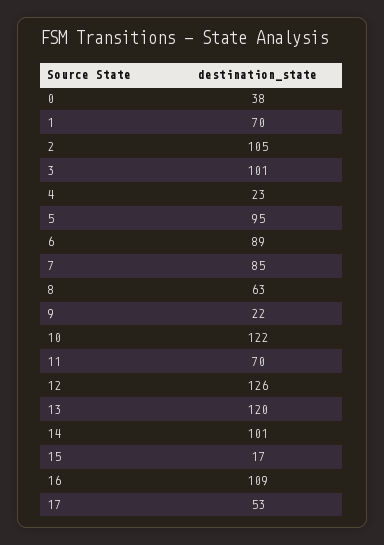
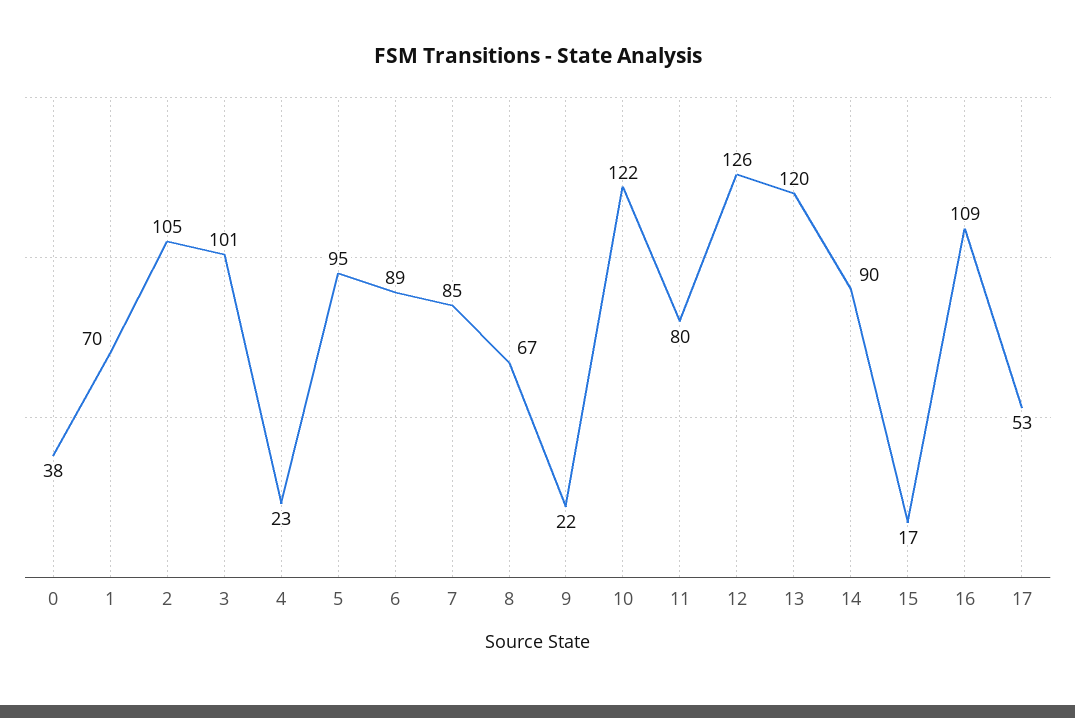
8: 63 -> 67
11: 70 -> 80
14: 101 -> 90

